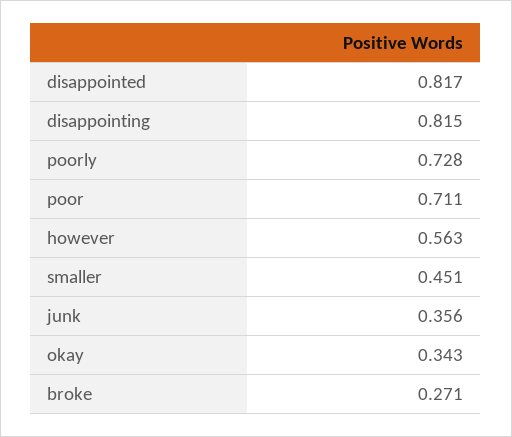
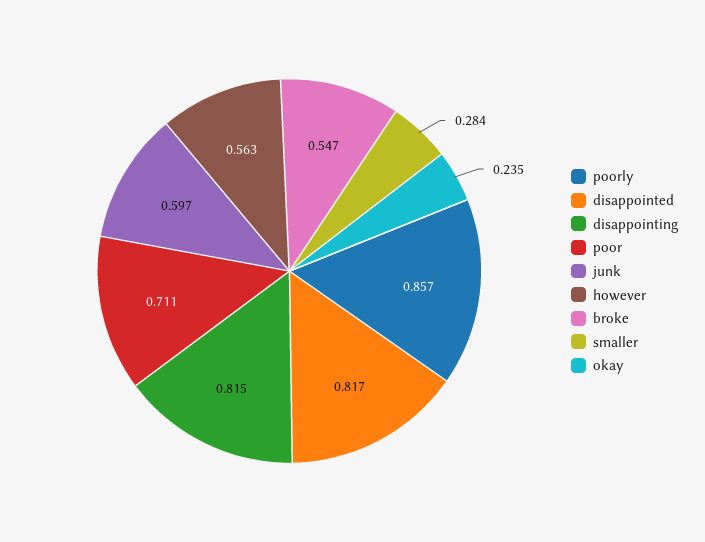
poorly: 0.728 -> 0.857
smaller: 0.451 -> 0.284
junk: 0.356 -> 0.597
okay: 0.343 -> 0.235
broke: 0.271 -> 0.547

